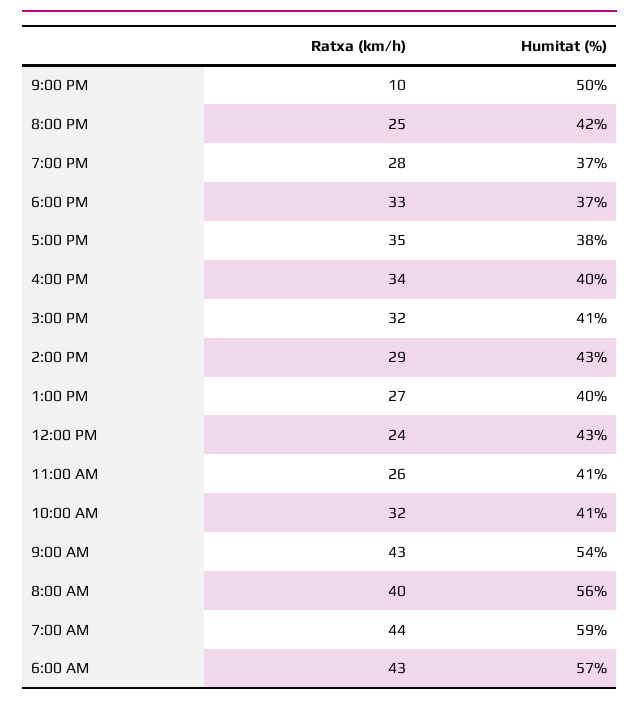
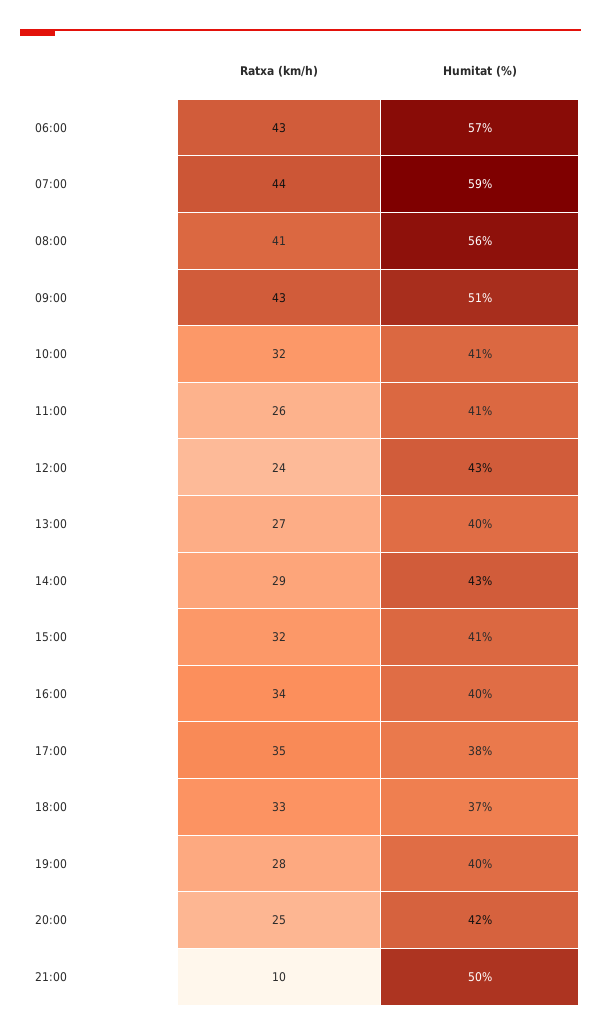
Humitat (%), 7:00 PM: 37 -> 40
Humitat (%), 9:00 AM: 54 -> 51
Ratxa (km/h), 8:00 AM: 40 -> 41

